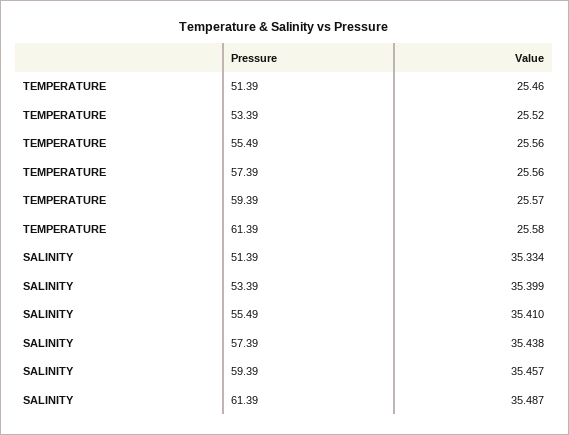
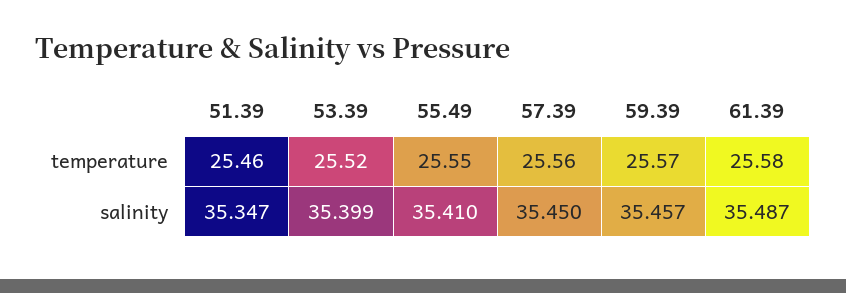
TEMPERATURE, 55.49: 25.56 -> 25.55
SALINITY, 51.39: 35.334 -> 35.347
SALINITY, 57.39: 35.438 -> 35.45

